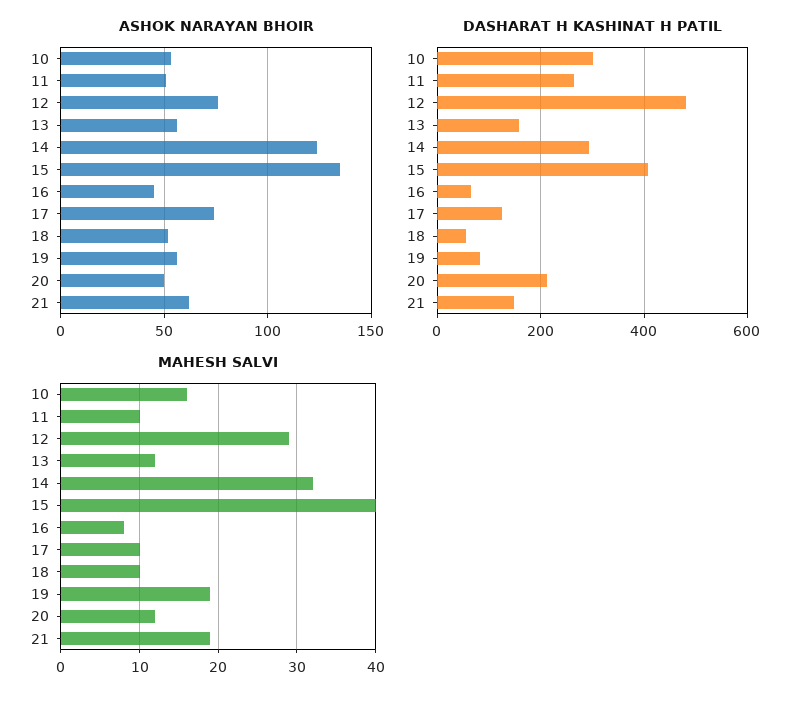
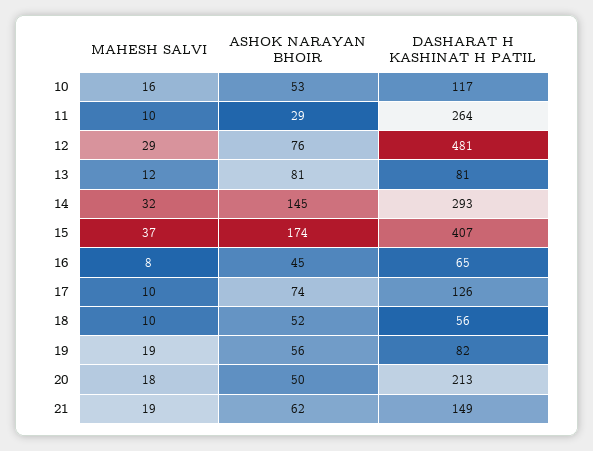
ASHOK NARAYAN BHOIR, 11: 50 -> 29
ASHOK NARAYAN BHOIR, 13: 55 -> 81
ASHOK NARAYAN BHOIR, 14: 125 -> 145
ASHOK NARAYAN BHOIR, 15: 135 -> 174
DASHARAT H KASHINAT H PATIL, 10: 300 -> 117
DASHARAT H KASHINAT H PATIL, 13: 160 -> 81
MAHESH SALVI, 15: 40 -> 37
MAHESH SALVI, 20: 12 -> 18

